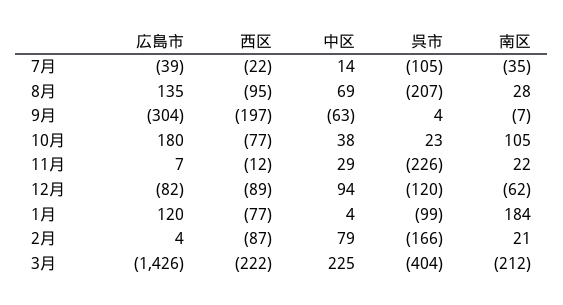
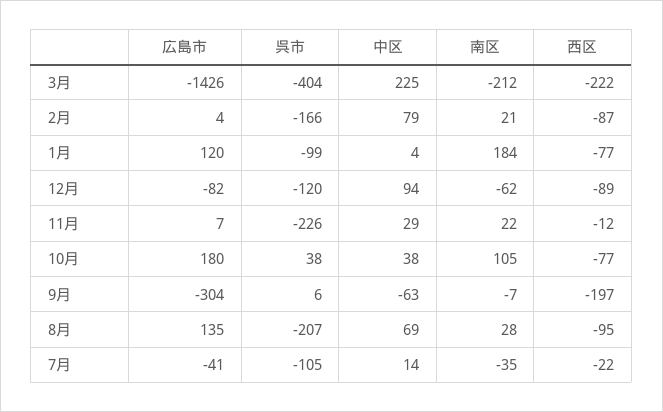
広島市, 7月: -39 -> -41
呉市, 9月: 4 -> 6
呉市, 10月: 23 -> 38

